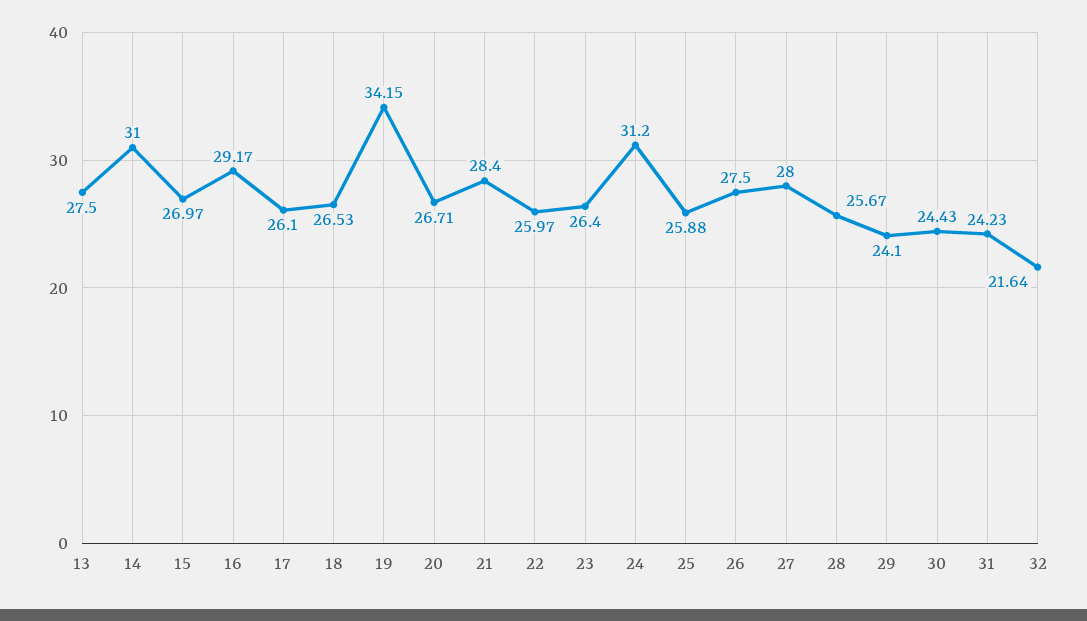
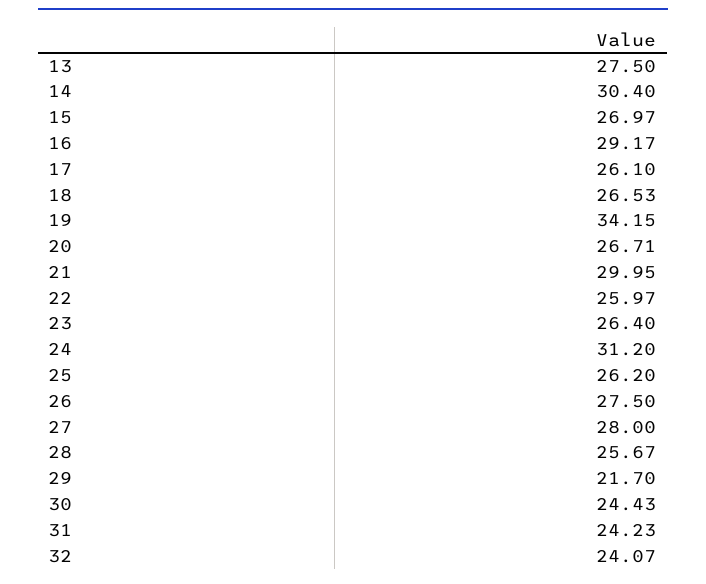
14: 31 -> 30.4
21: 28.4 -> 29.95
25: 25.88 -> 26.2
29: 24.1 -> 21.7
32: 21.64 -> 24.07

